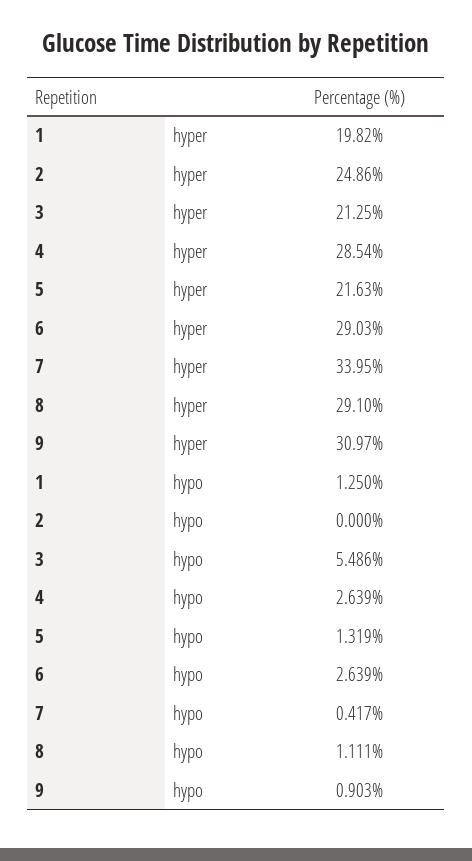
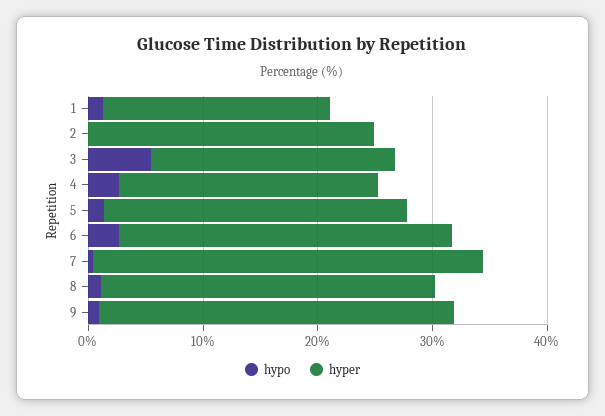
hyper, 4: 28.54 -> 22
hyper, 5: 21.63 -> 26

